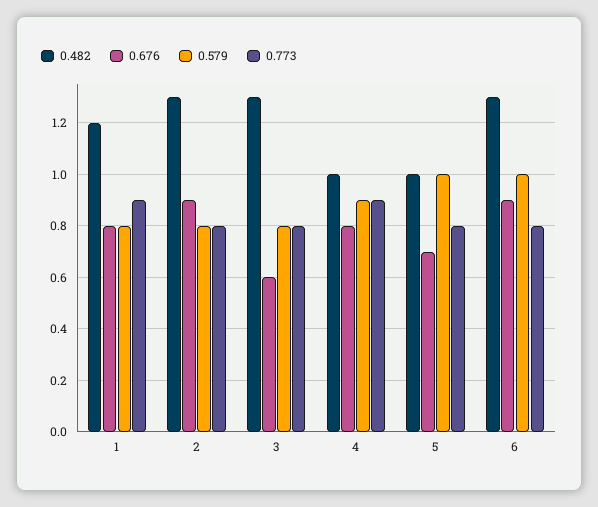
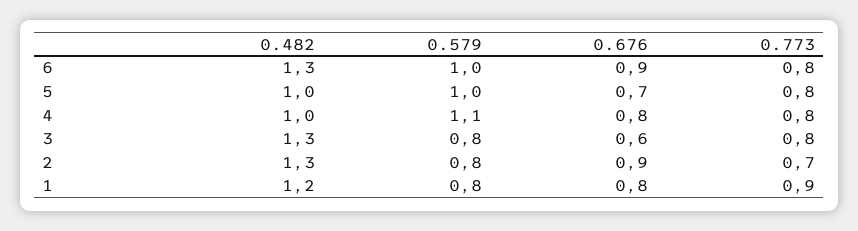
0.773, 2: 0.8 -> 0.7
0.579, 4: 0.9 -> 1.1
0.773, 4: 0.9 -> 0.8

